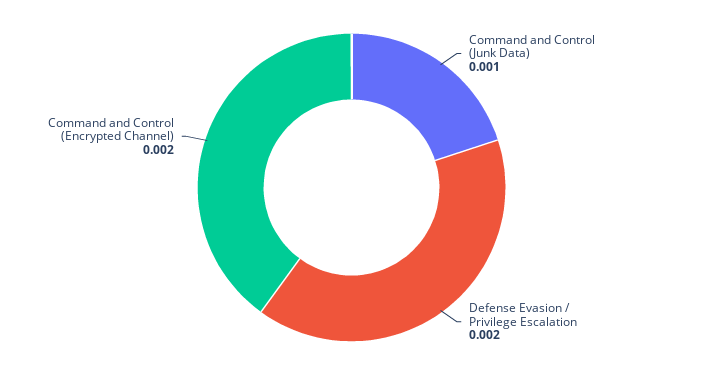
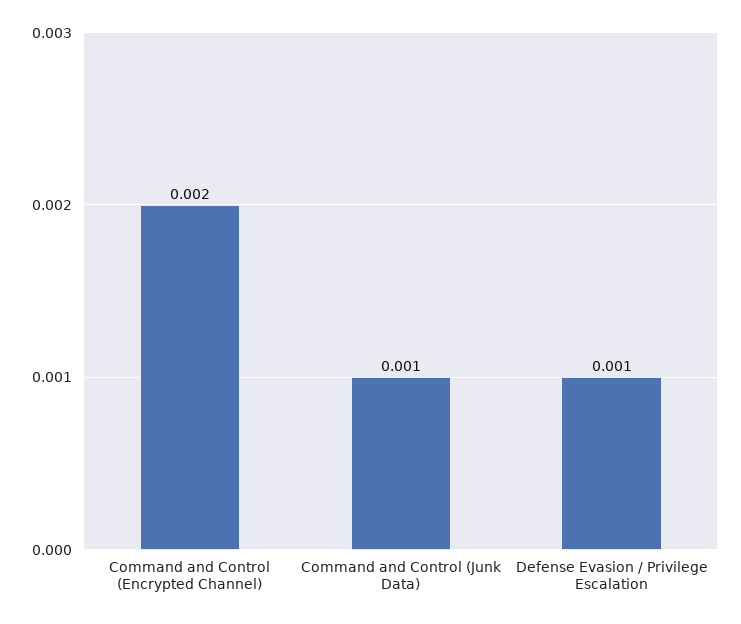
Defense Evasion / Privilege Escalation: 0.002 -> 0.001

